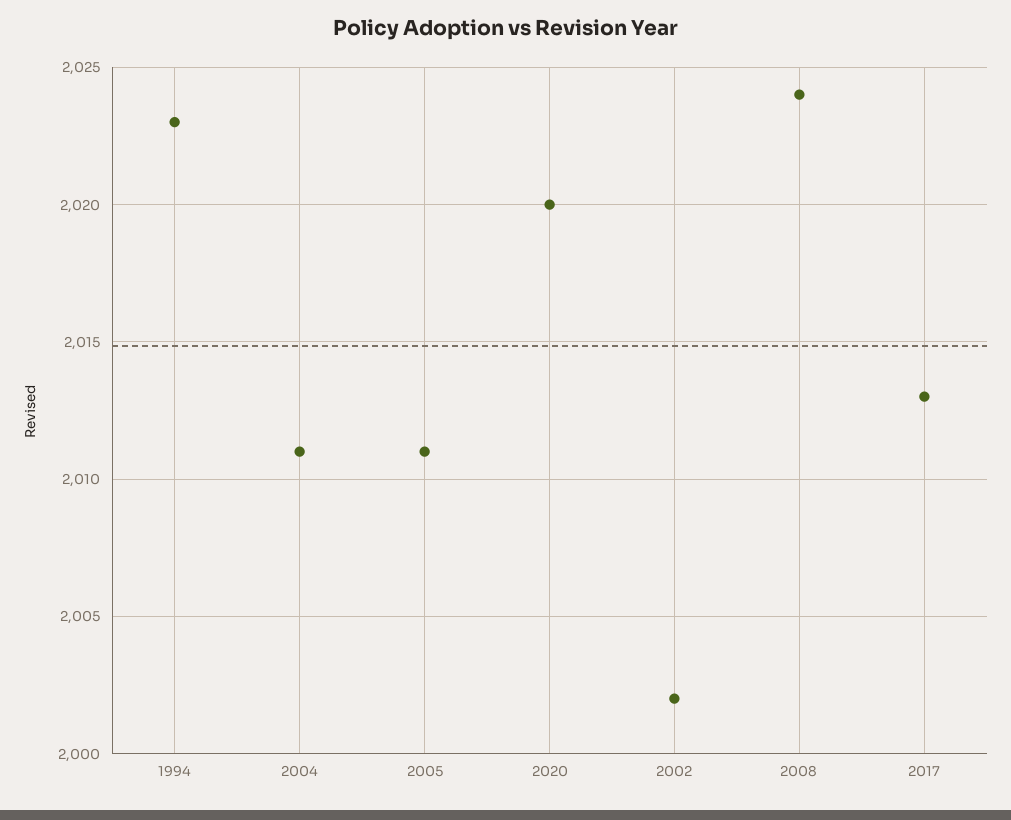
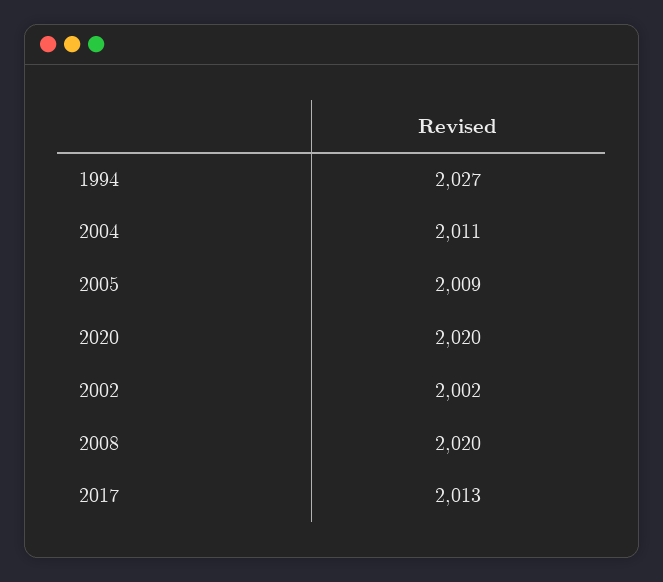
1994: 2023 -> 2027
2005: 2011 -> 2009
2008: 2024 -> 2020

